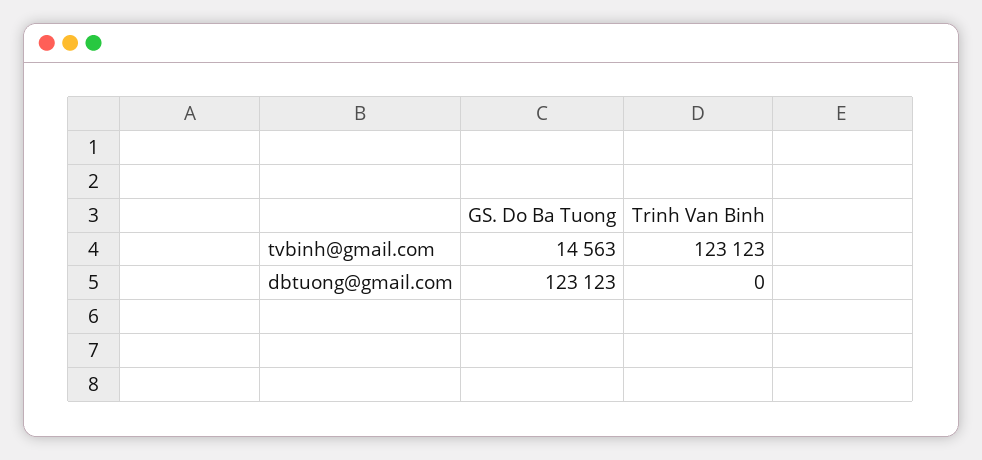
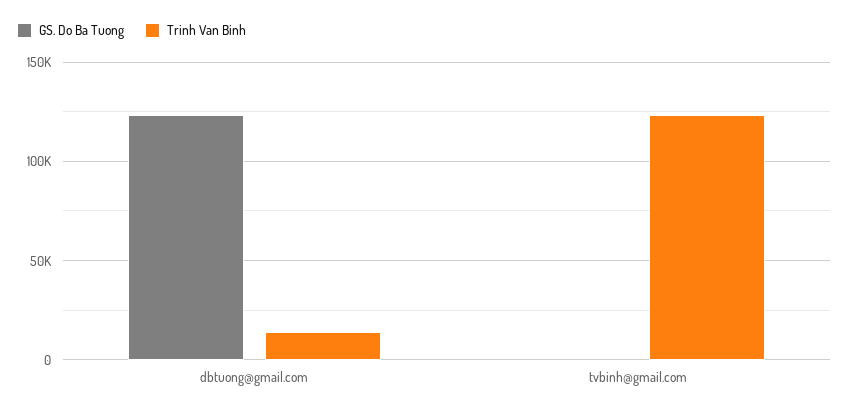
GS. Do Ba Tuong, tvbinh@gmail.com: 14563 -> 0
Trinh Van Binh, dbtuong@gmail.com: 0 -> 15000

